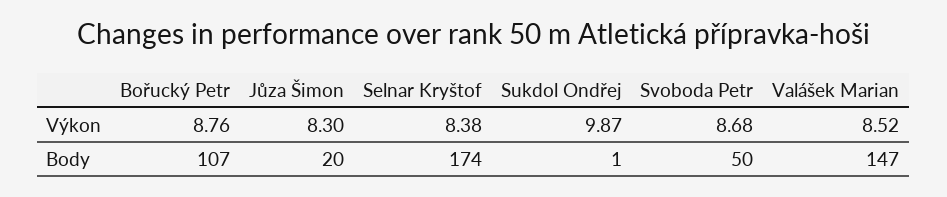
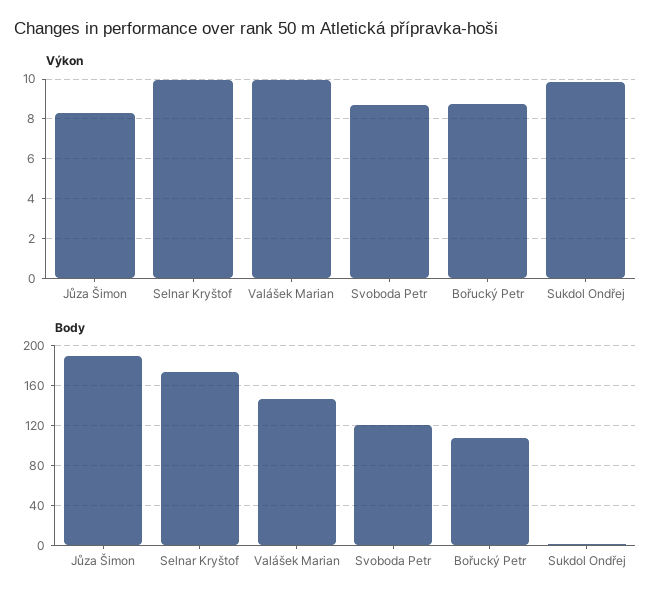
Výkon, Selnar Kryštof: 8.38 -> 10
Výkon, Valášek Marian: 8.52 -> 10
Body, Jůza Šimon: 20 -> 190
Body, Svoboda Petr: 50 -> 120

